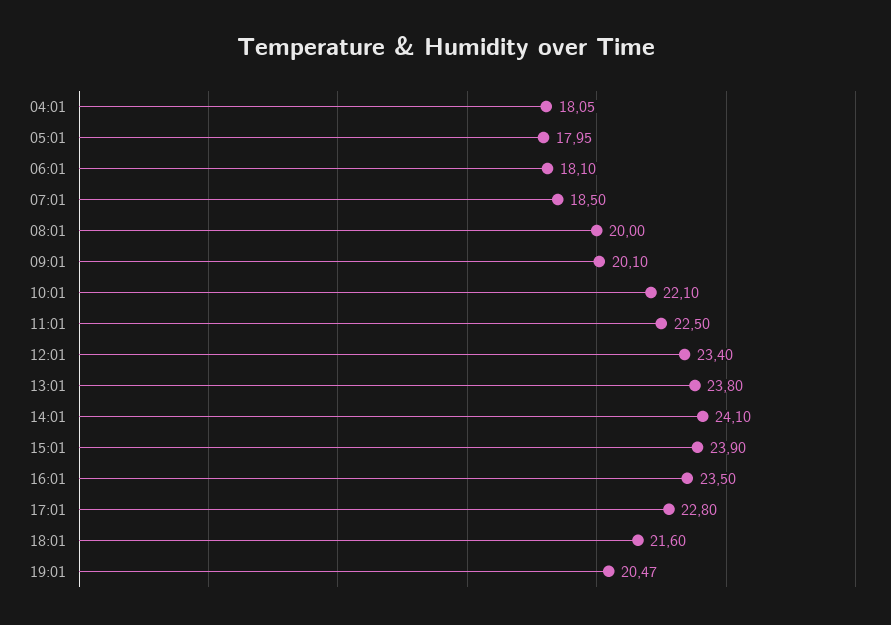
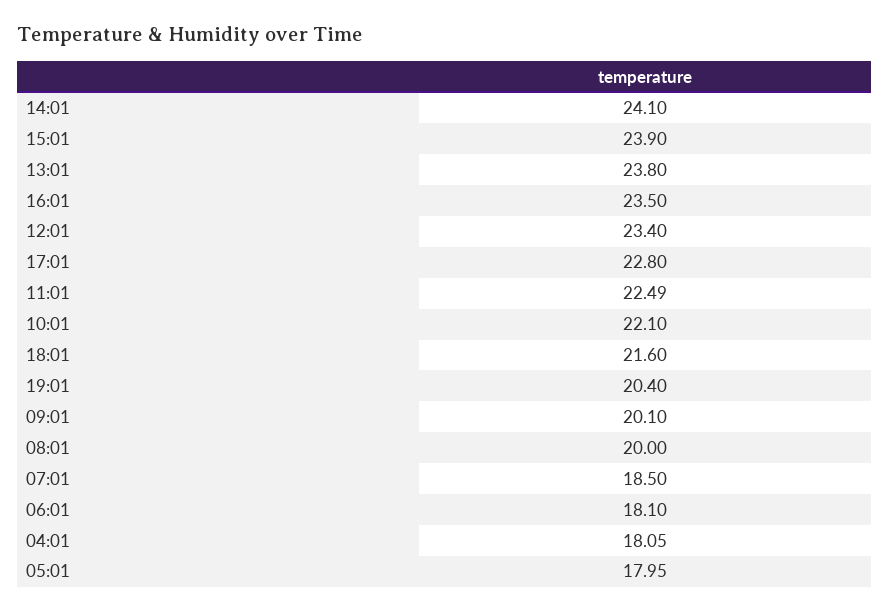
11:01: 22.5 -> 22.49
19:01: 20.47 -> 20.4

